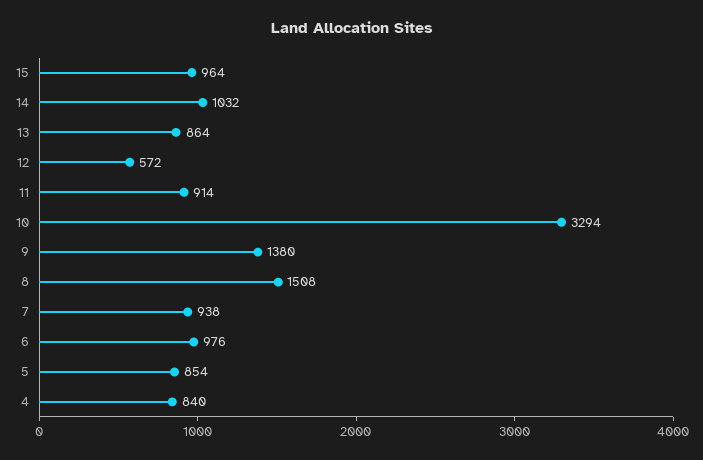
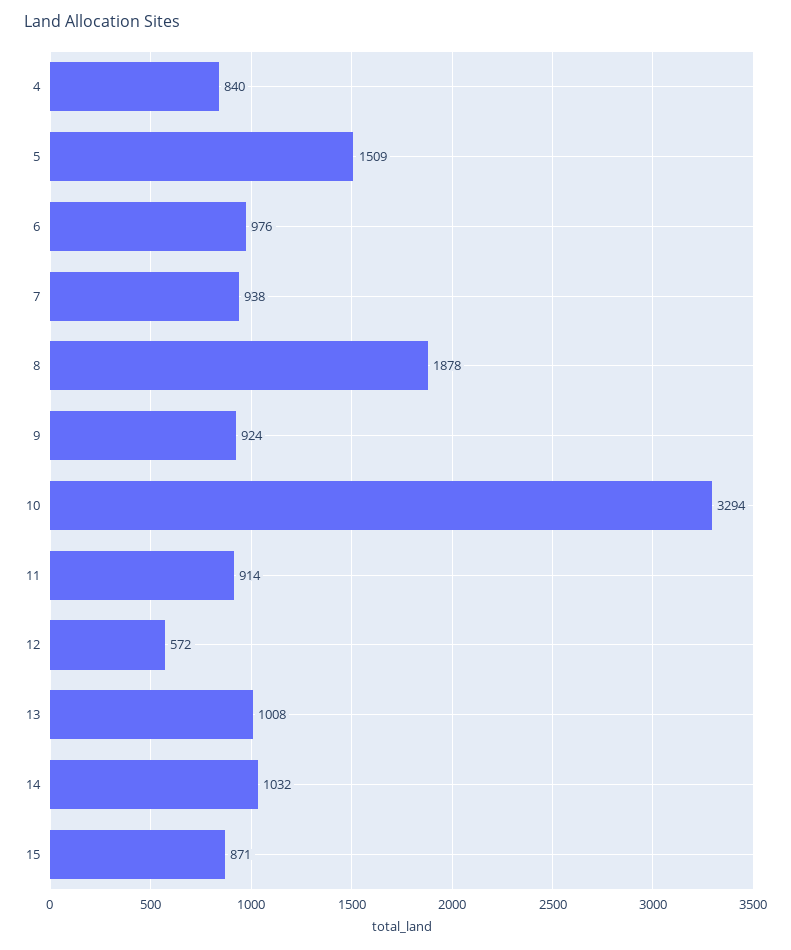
15: 964 -> 871
13: 864 -> 1008
9: 1380 -> 924
8: 1508 -> 1878
5: 854 -> 1509

